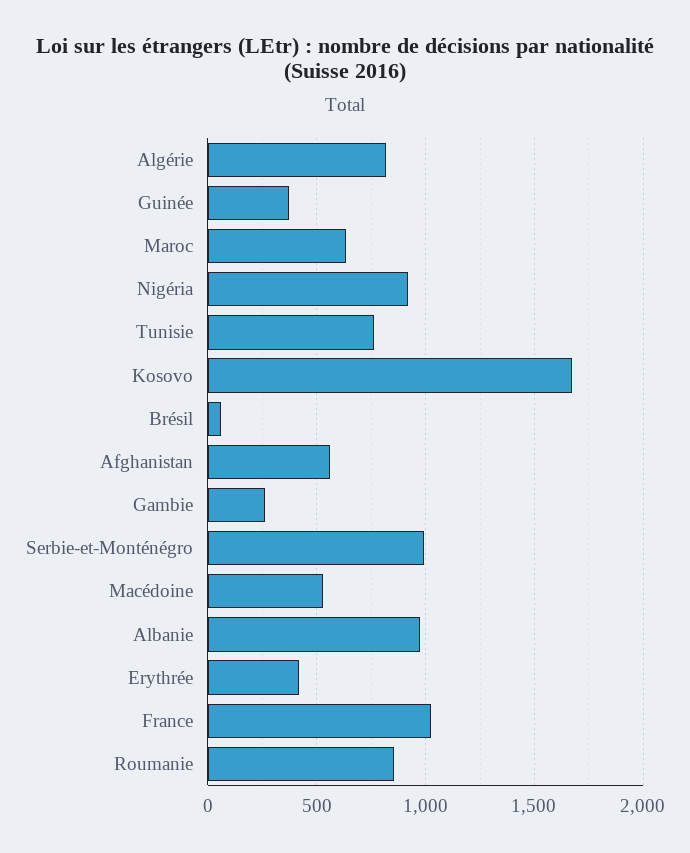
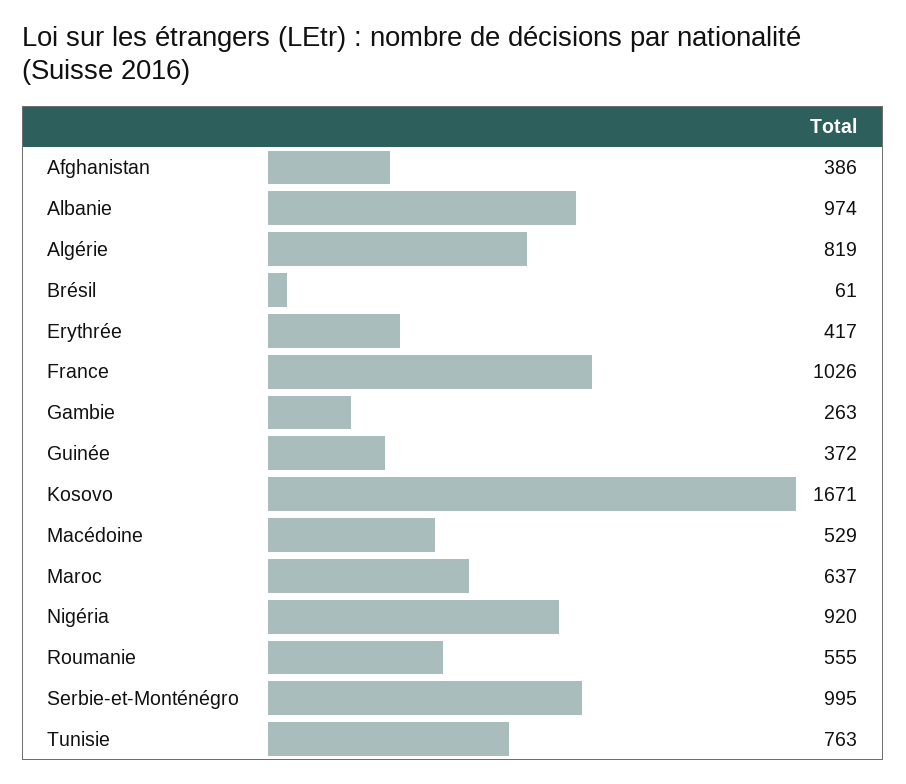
Afghanistan: 550 -> 386
Roumanie: 850 -> 555

